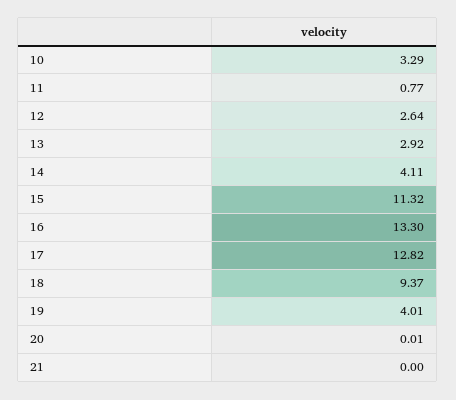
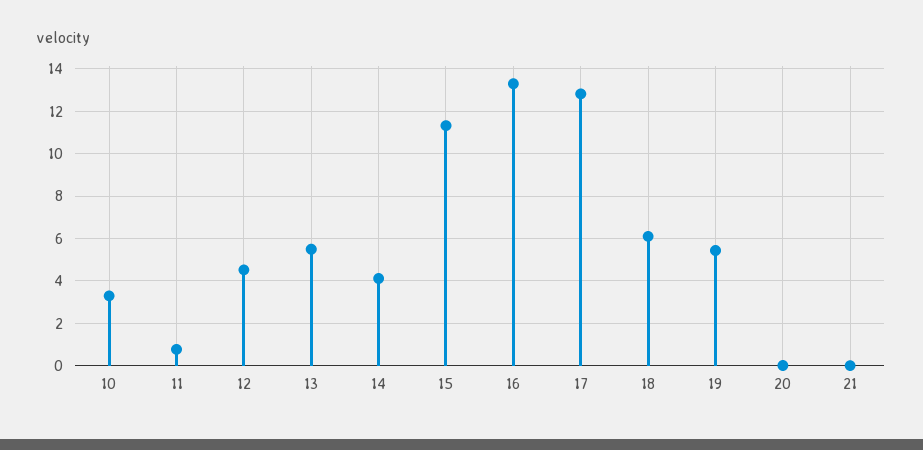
12: 2.64 -> 4.5
13: 2.92 -> 5.5
18: 9.37 -> 6
19: 4.01 -> 5.5

